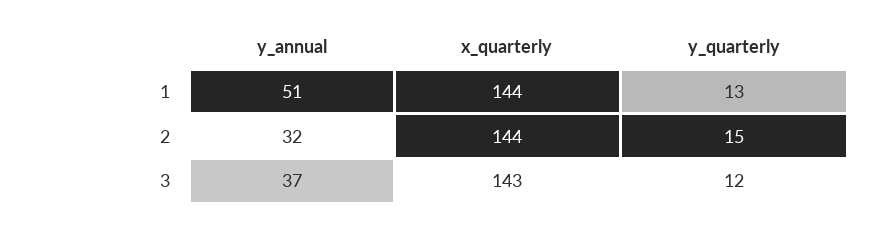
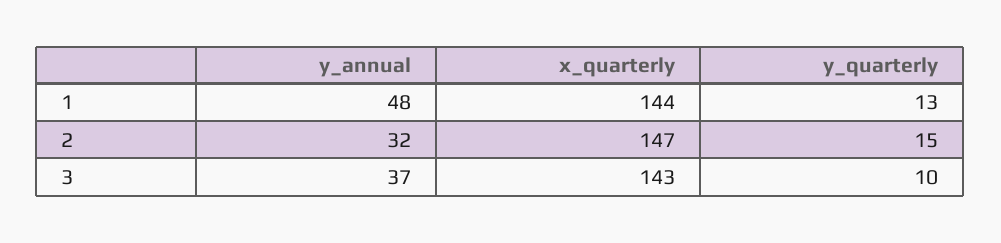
y_annual, 1: 51 -> 48
x_quarterly, 2: 144 -> 147
y_quarterly, 3: 12 -> 10

